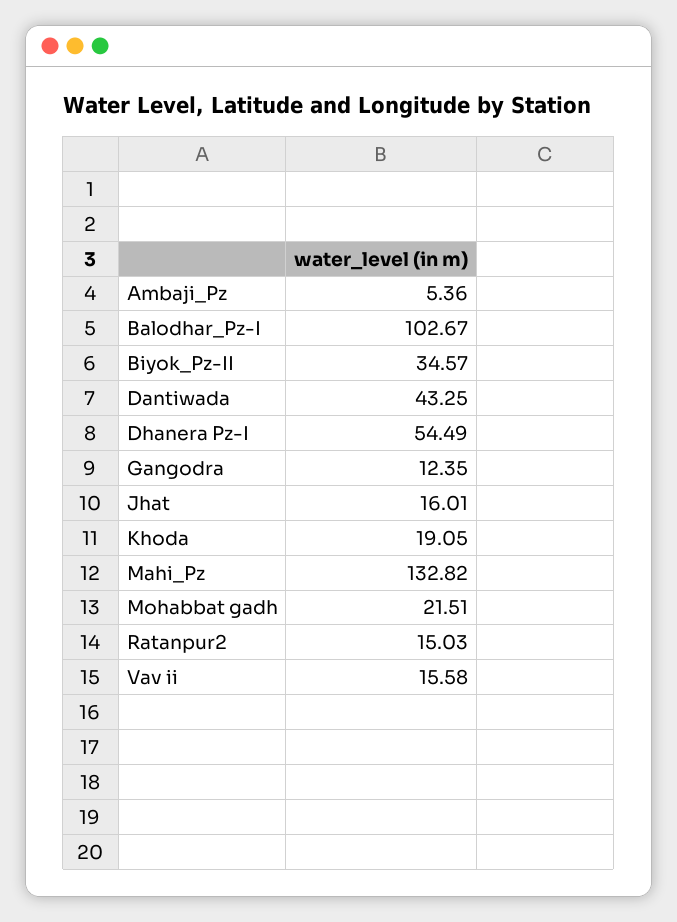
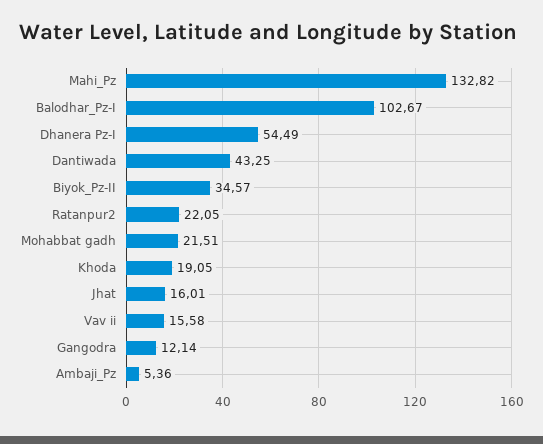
Gangodra: 12.35 -> 12.14
Ratanpur2: 15.03 -> 22.05

